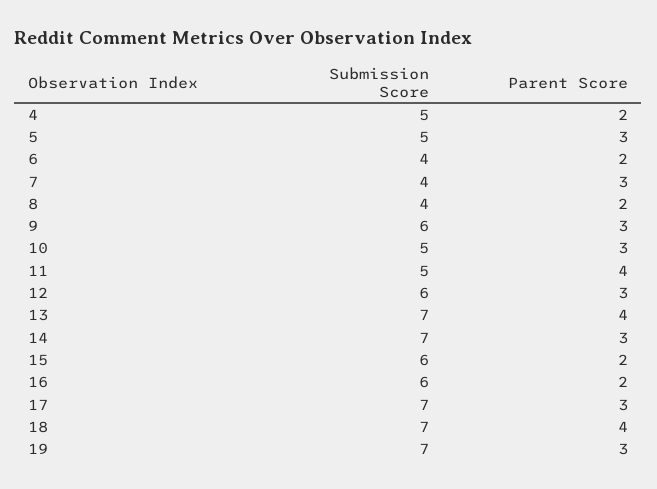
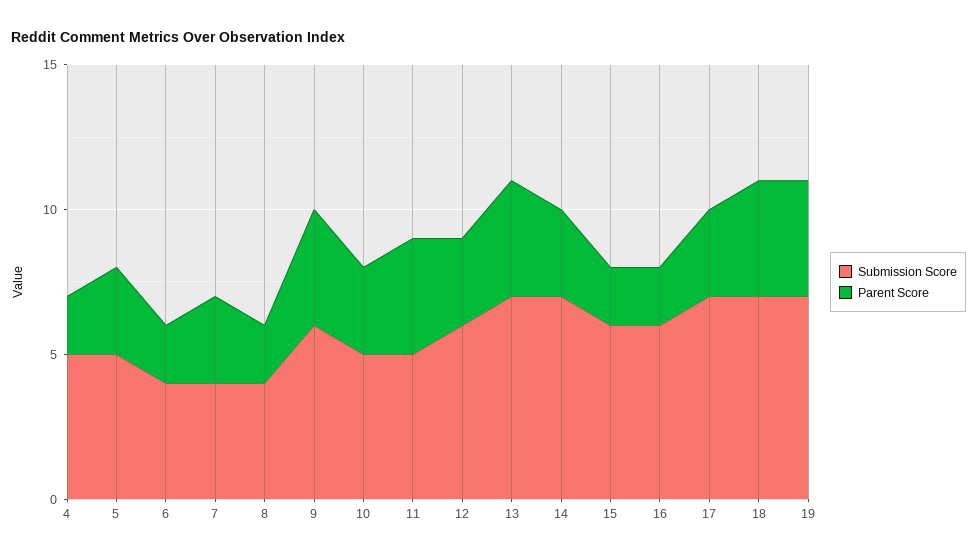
Parent Score, 9: 3 -> 4
Parent Score, 19: 3 -> 4

